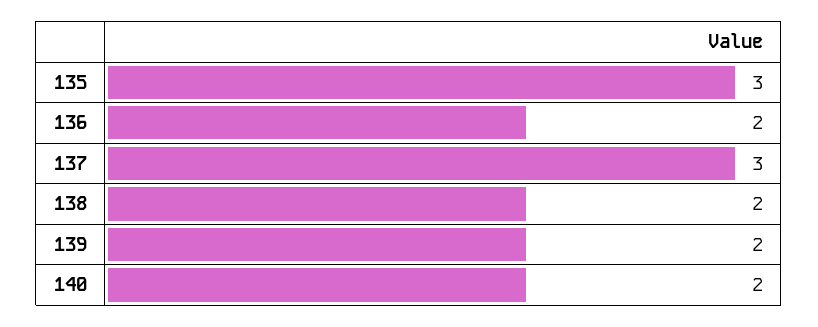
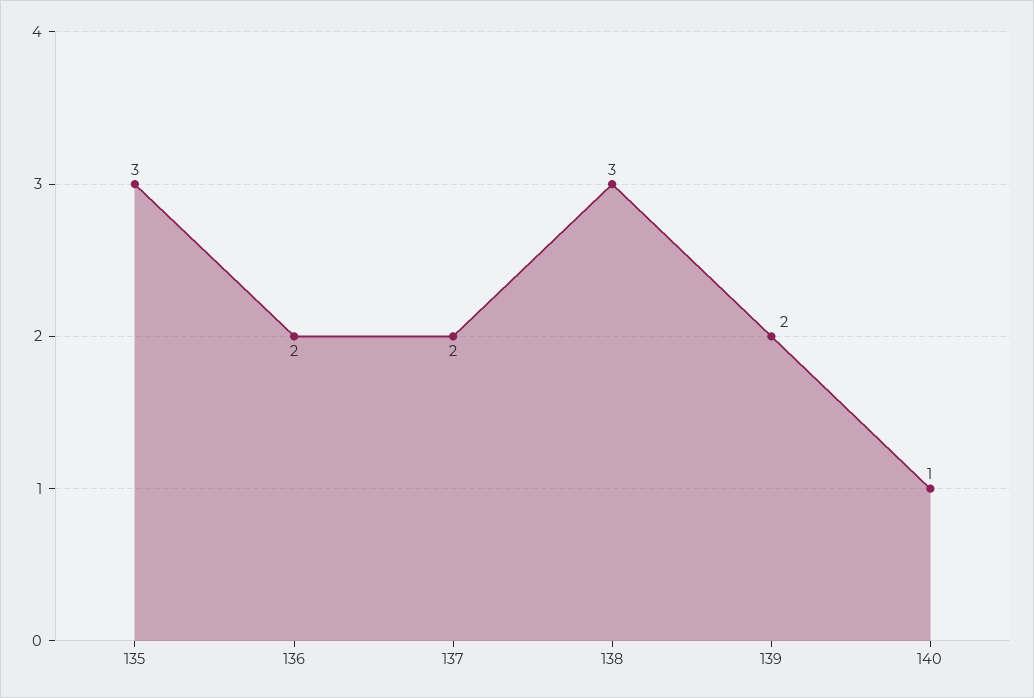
137: 3 -> 2
138: 2 -> 3
140: 2 -> 1

